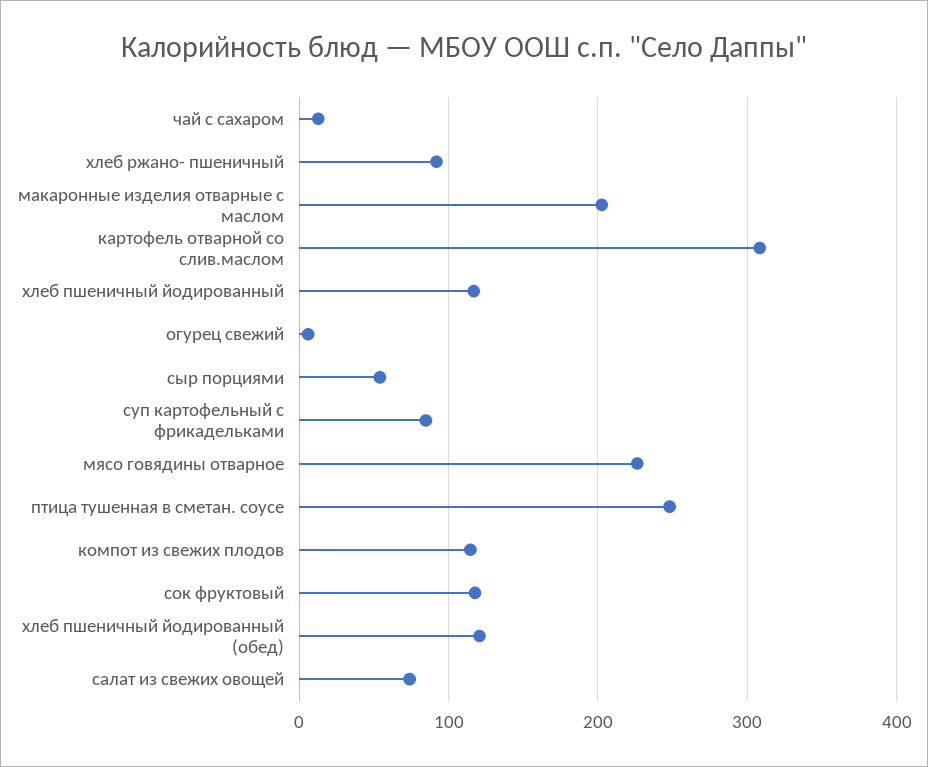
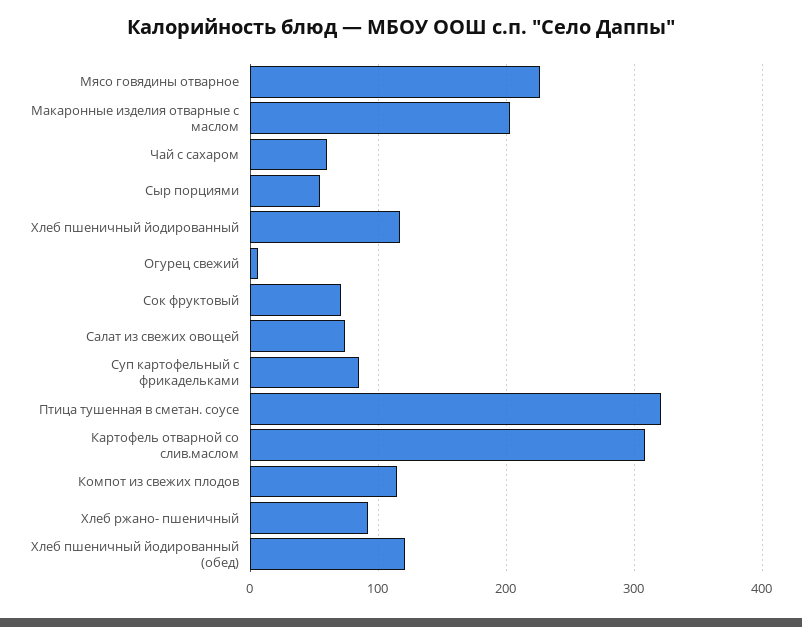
чай с сахаром: 10 -> 60
птица тушенная в сметан. соусе: 250 -> 320
сок фруктовый: 120 -> 70

